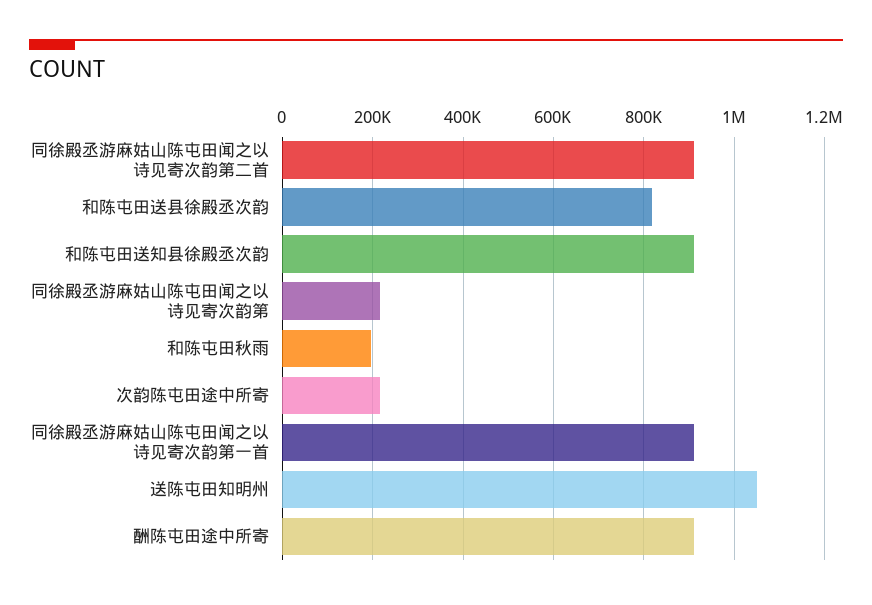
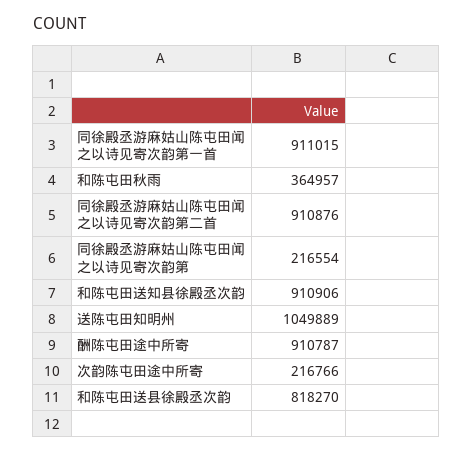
和陈屯田秋雨: 200000 -> 364957

